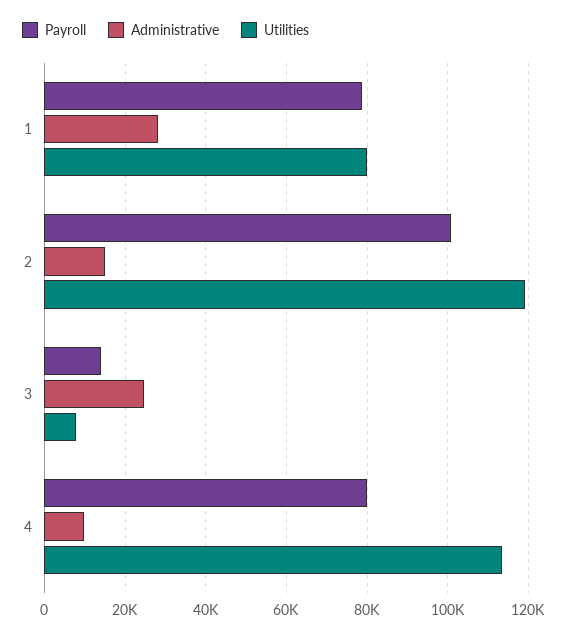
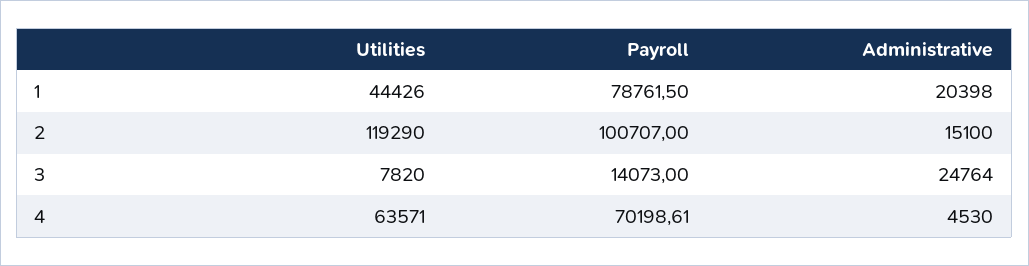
Administrative, 1: 28000 -> 20398
Utilities, 1: 80000 -> 44426
Payroll, 4: 80000 -> 70198.61
Administrative, 4: 10000 -> 4530
Utilities, 4: 114000 -> 63571

